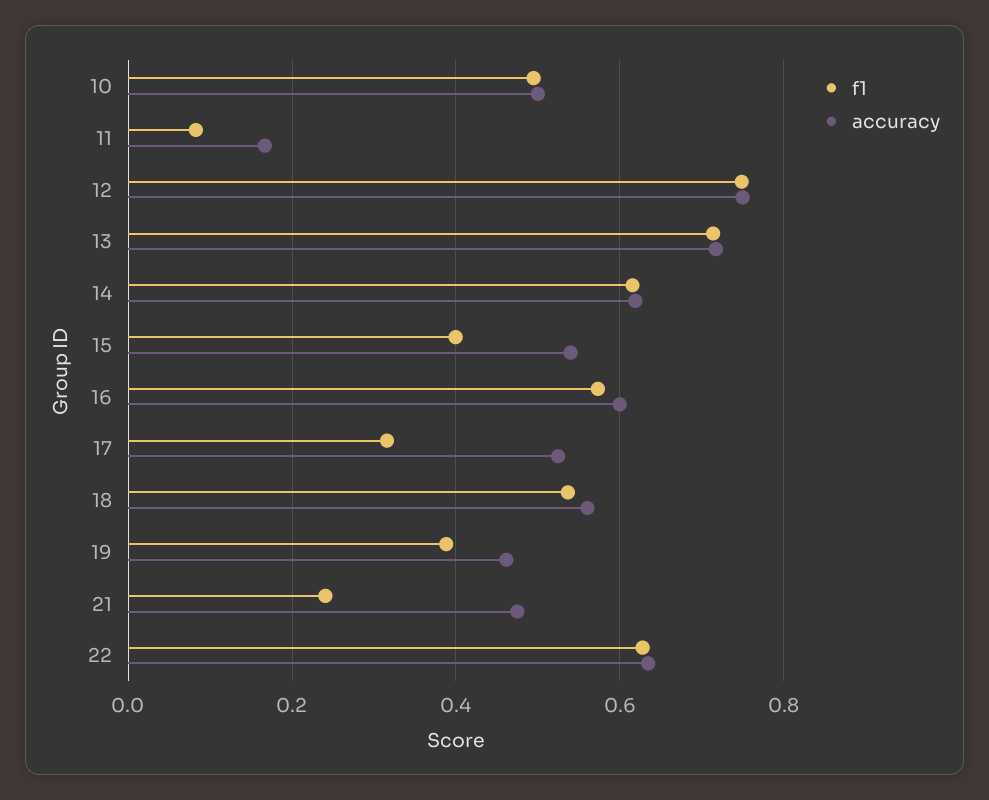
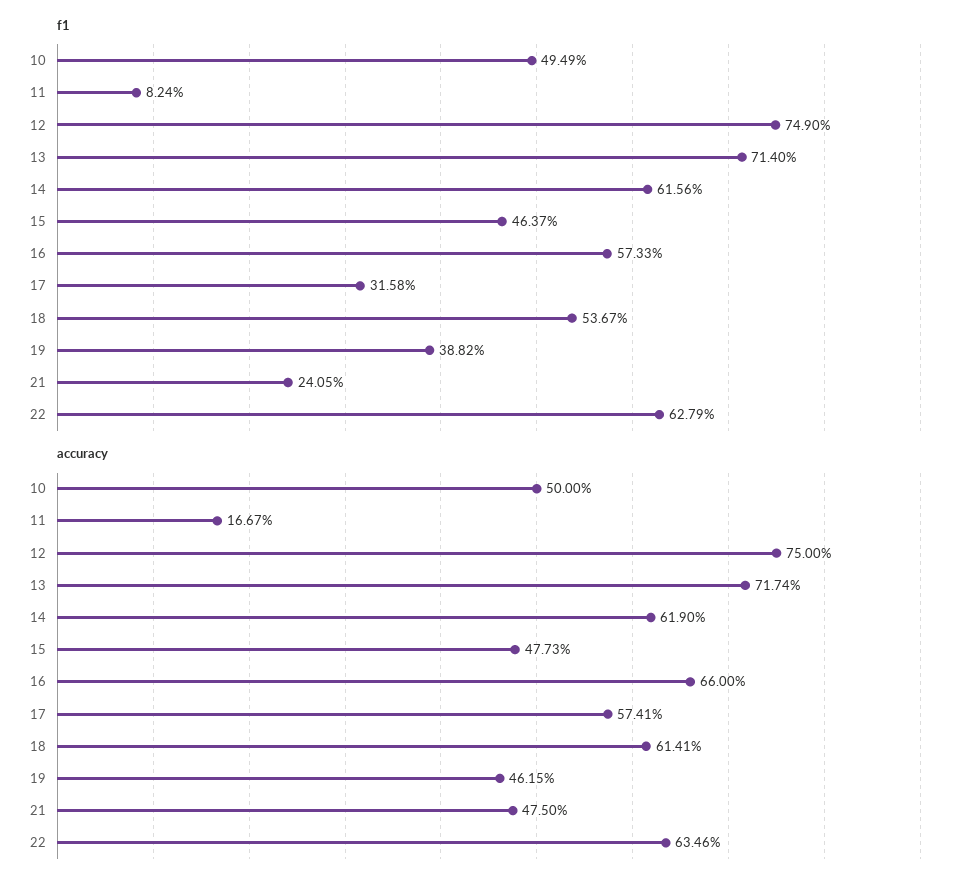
f1, 15: 0.4 -> 0.4637
accuracy, 15: 0.54 -> 0.4773
accuracy, 16: 0.6 -> 0.66
accuracy, 17: 0.52 -> 0.5741
accuracy, 18: 0.56 -> 0.6141

